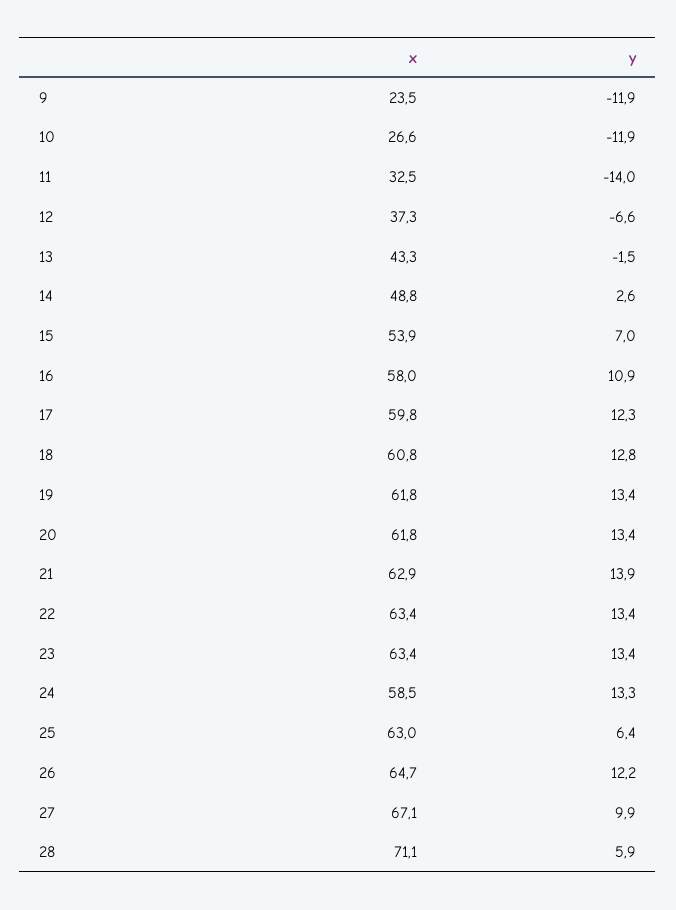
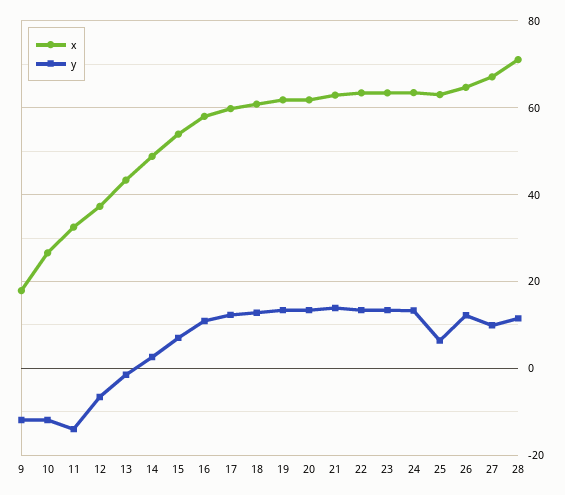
x, 9: 23.5 -> 18
x, 24: 58.5 -> 64
y, 28: 5.9 -> 12

